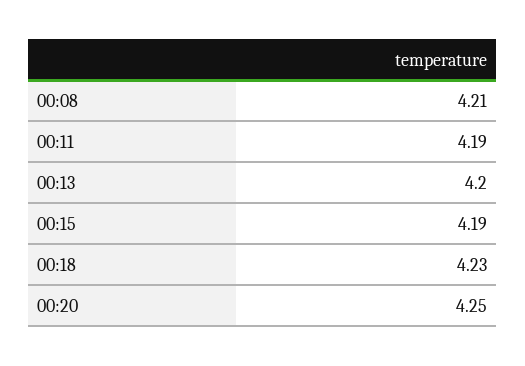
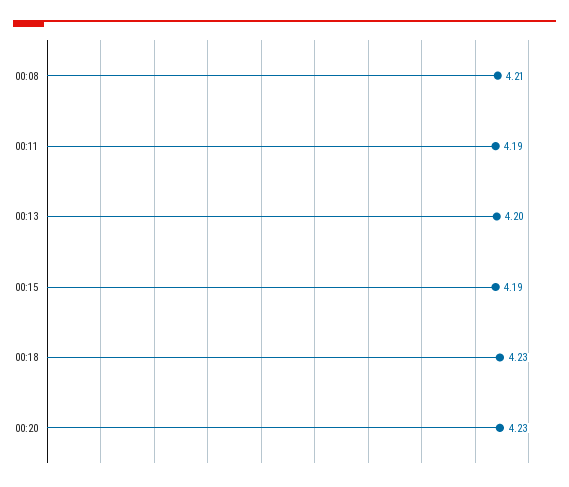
00:20: 4.25 -> 4.23

